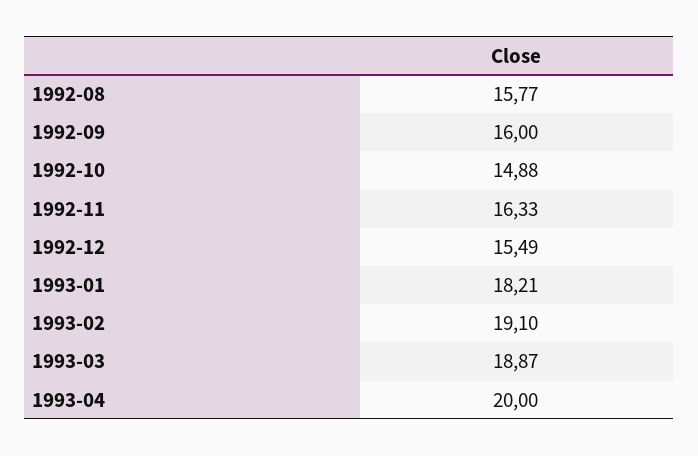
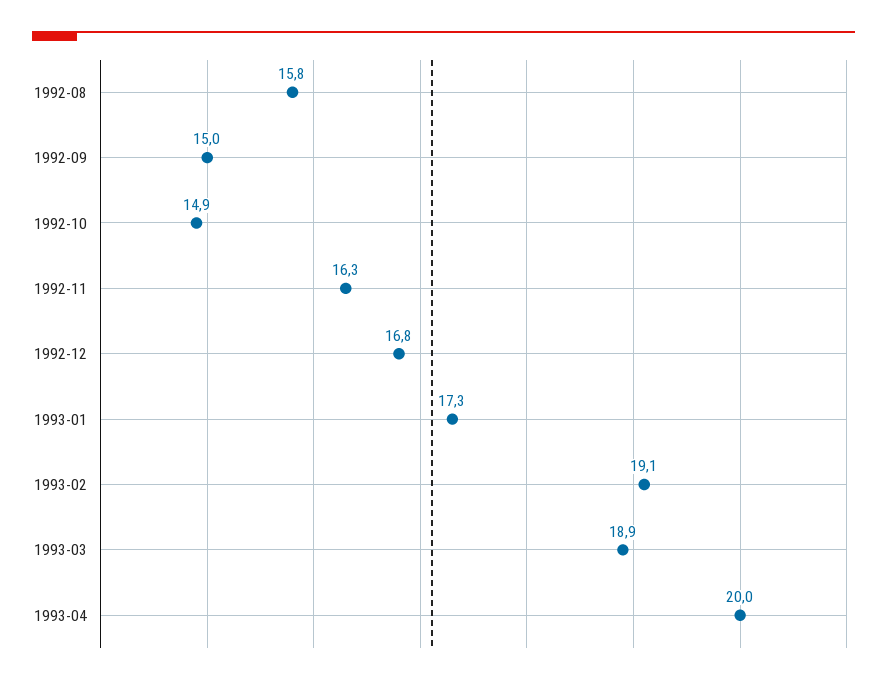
1992-09: 16 -> 15
1992-12: 15.49 -> 16.8
1993-01: 18.21 -> 17.3

